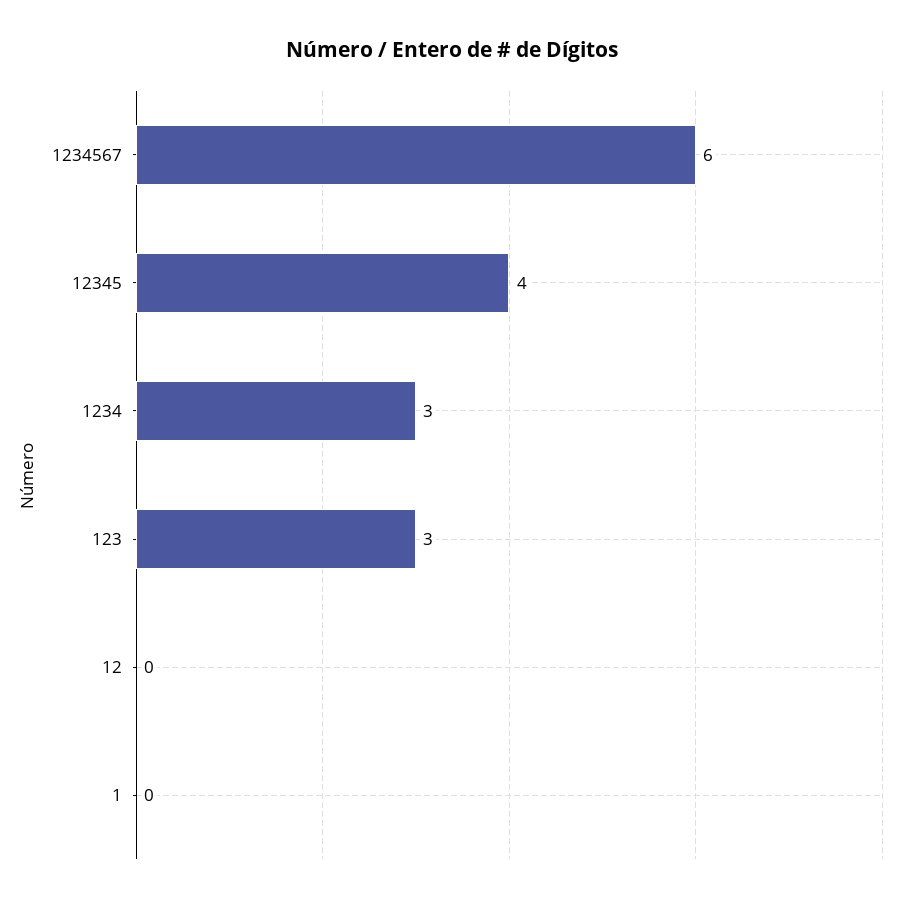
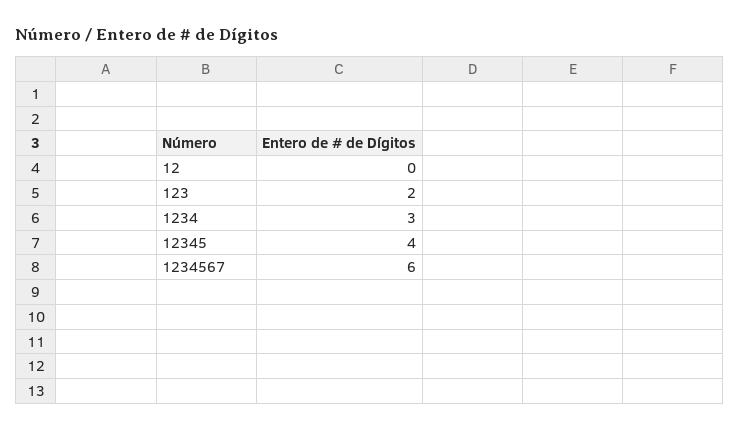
123: 3 -> 2
1: 0 -> none

